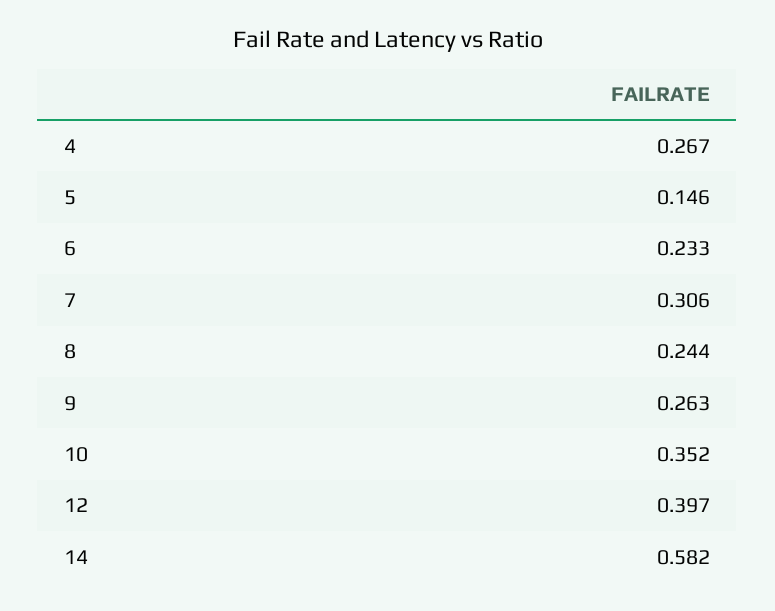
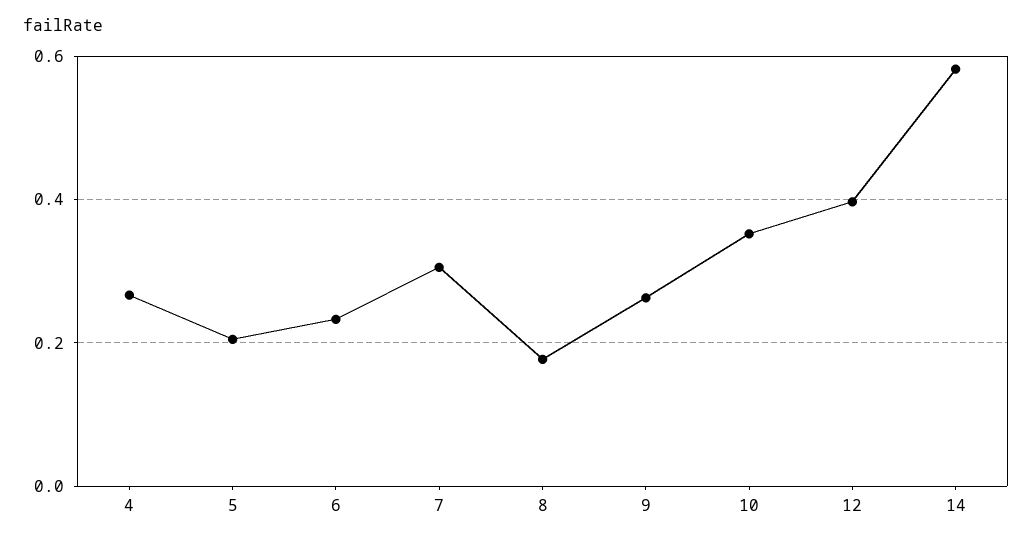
5: 0.146 -> 0.2
8: 0.244 -> 0.18

